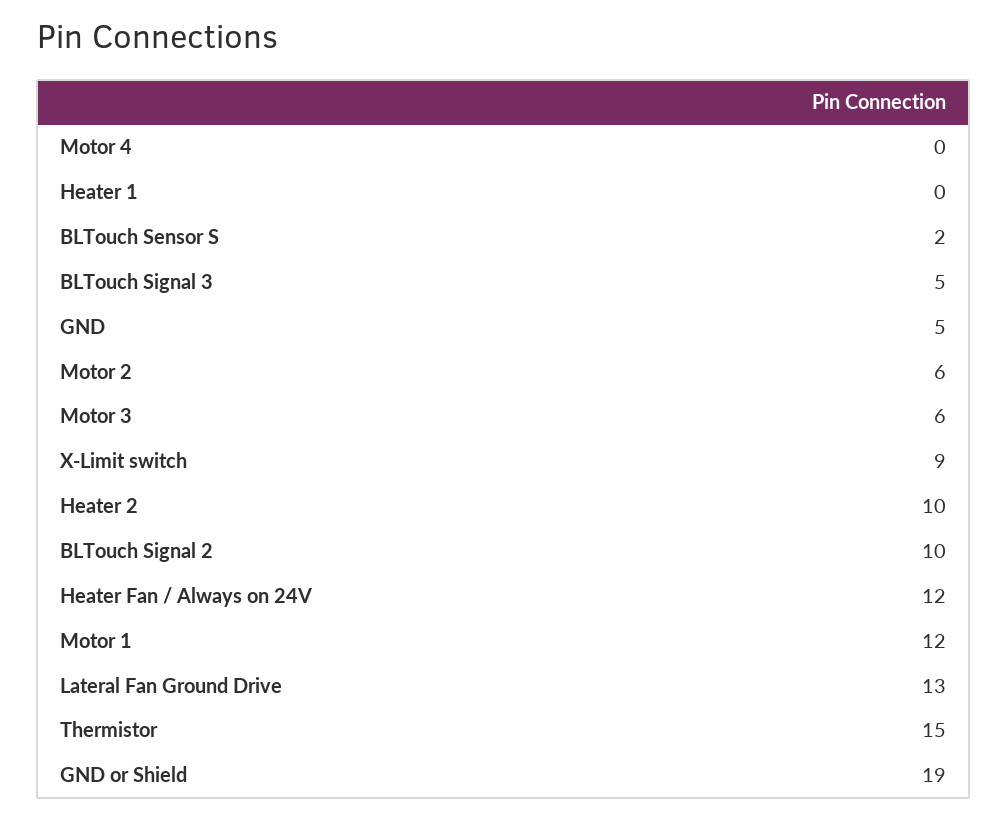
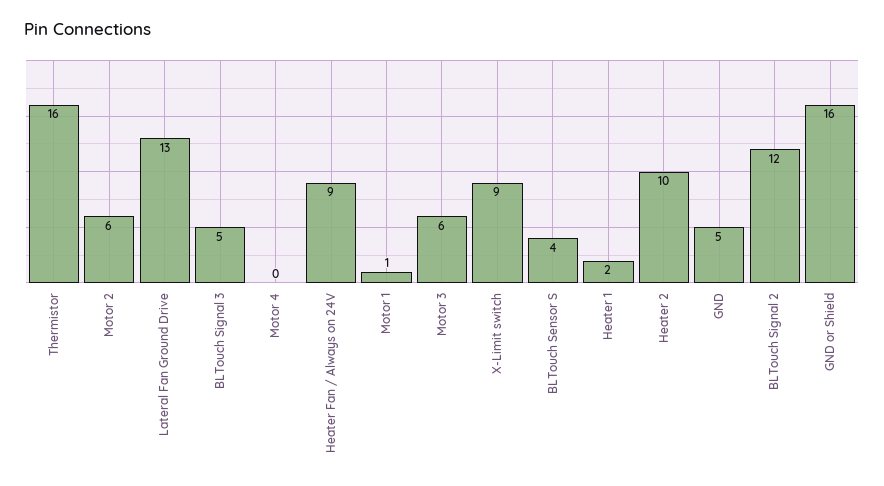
Heater 1: 0 -> 2
BLTouch Sensor S: 2 -> 4
BLTouch Signal 2: 10 -> 12
Heater Fan / Always on 24V: 12 -> 9
Motor 1: 12 -> 1
Thermistor: 15 -> 16
GND or Shield: 19 -> 16

